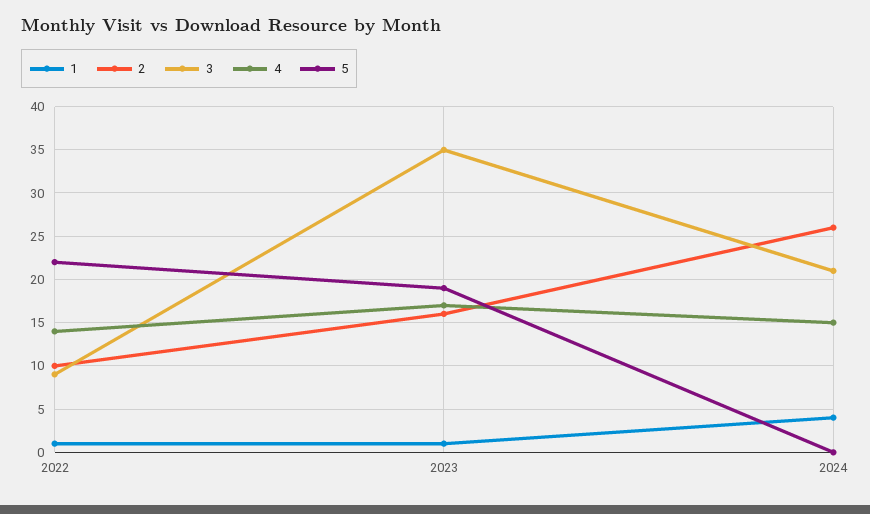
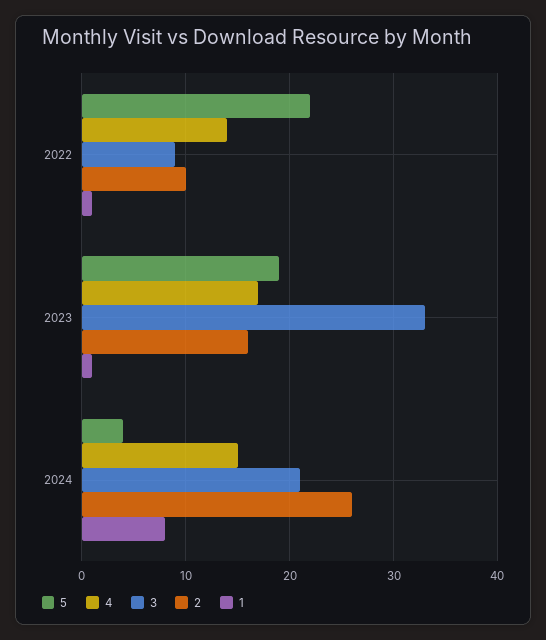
3, 2023: 35 -> 33
1, 2024: 4 -> 8
5, 2024: 0 -> 4

